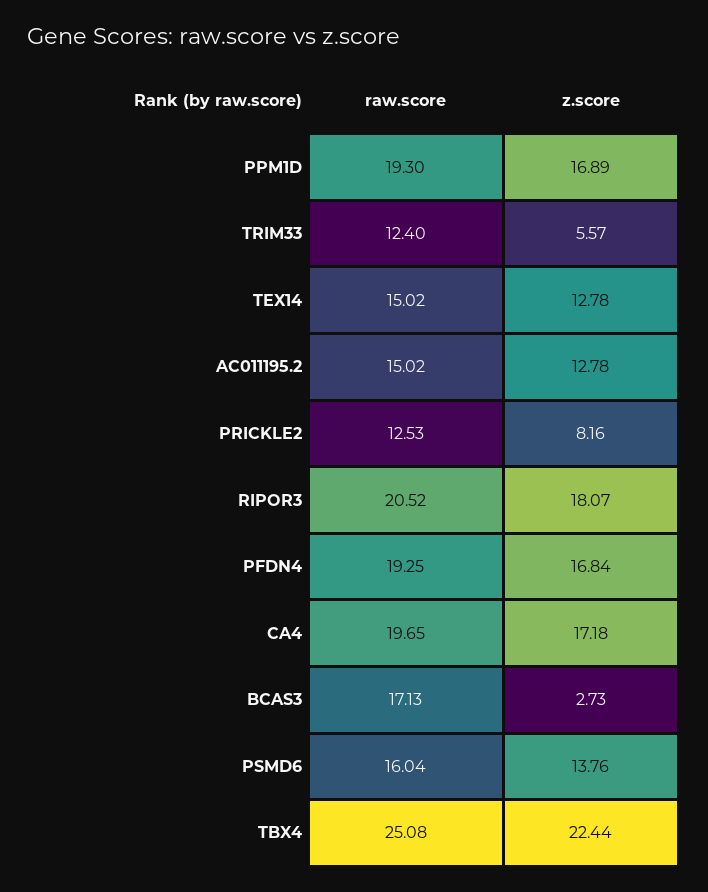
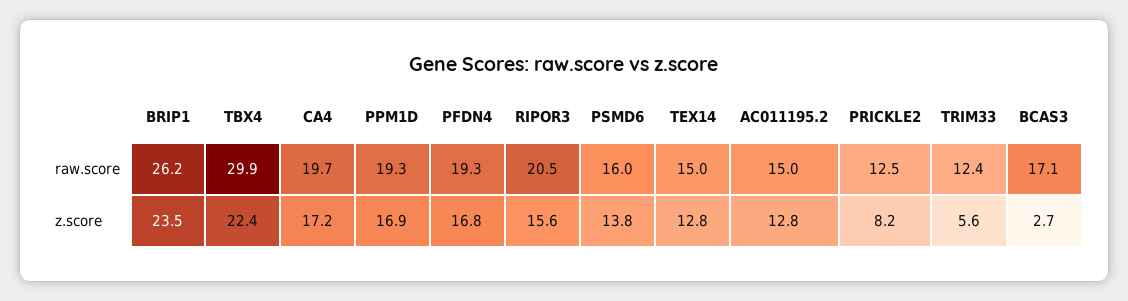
z.score, RIPOR3: 18.07 -> 15.6
raw.score, TBX4: 25.08 -> 29.9
raw.score, BRIP1: none -> 26.2
z.score, BRIP1: none -> 23.5

